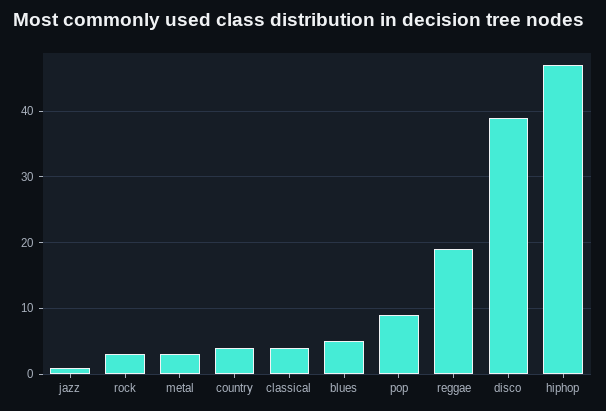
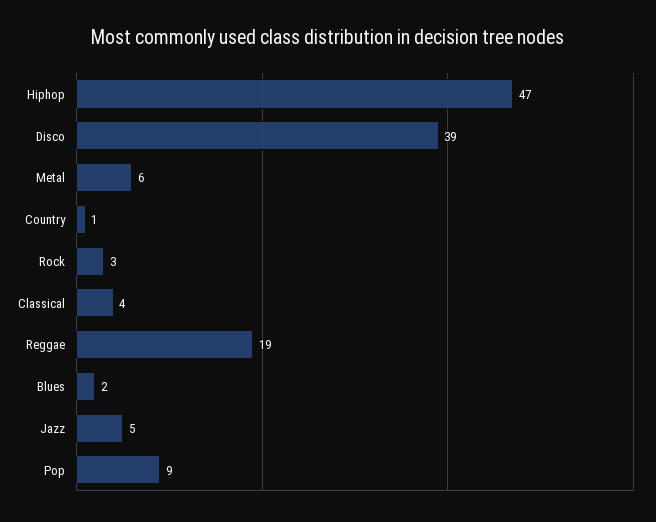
jazz: 1 -> 5
metal: 3 -> 6
country: 4 -> 1
blues: 5 -> 2

